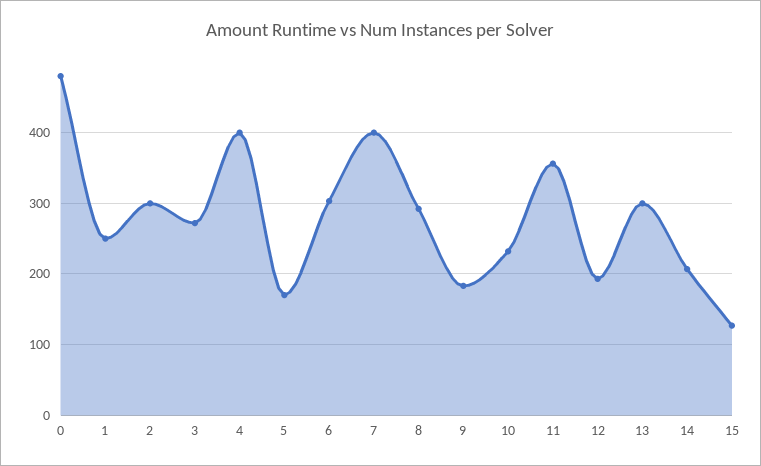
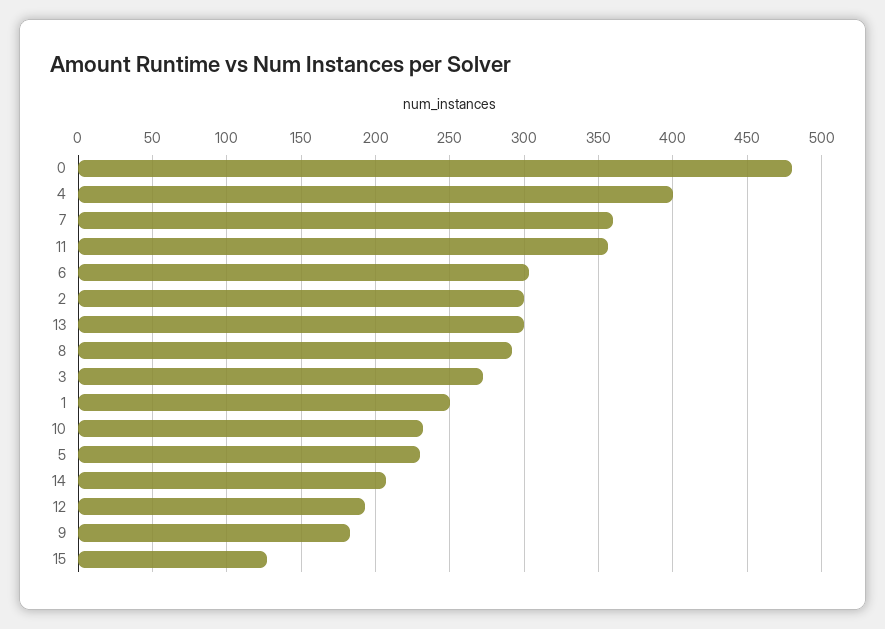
5: 170 -> 230
7: 400 -> 360

